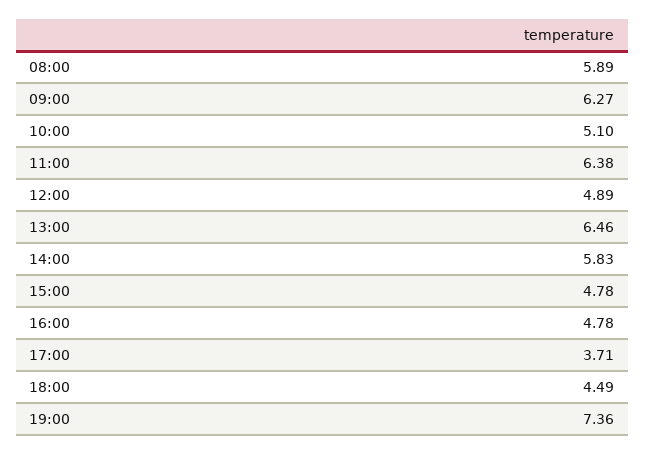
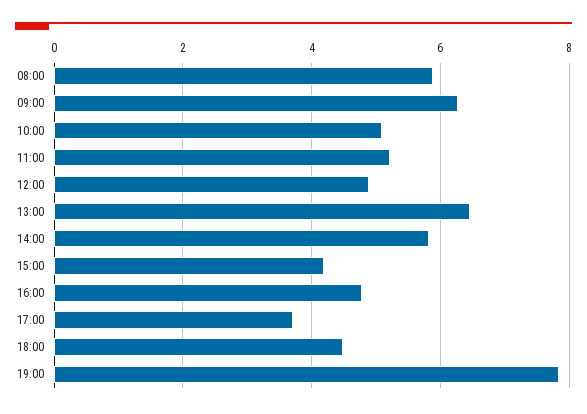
11:00: 6.38 -> 5.2
15:00: 4.78 -> 4.2
19:00: 7.36 -> 7.8

